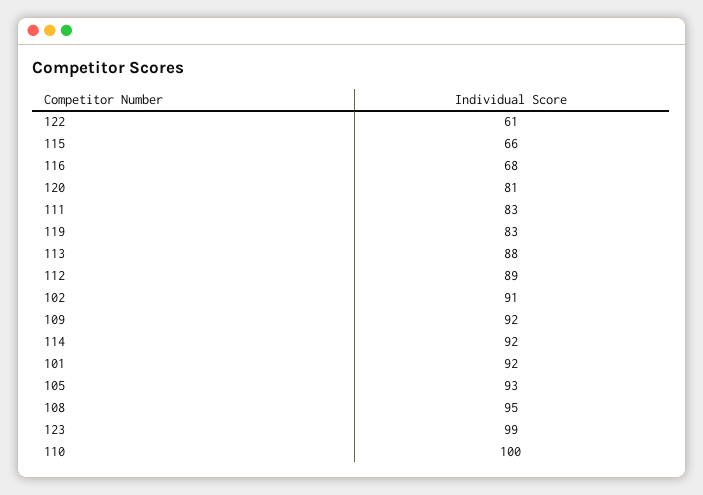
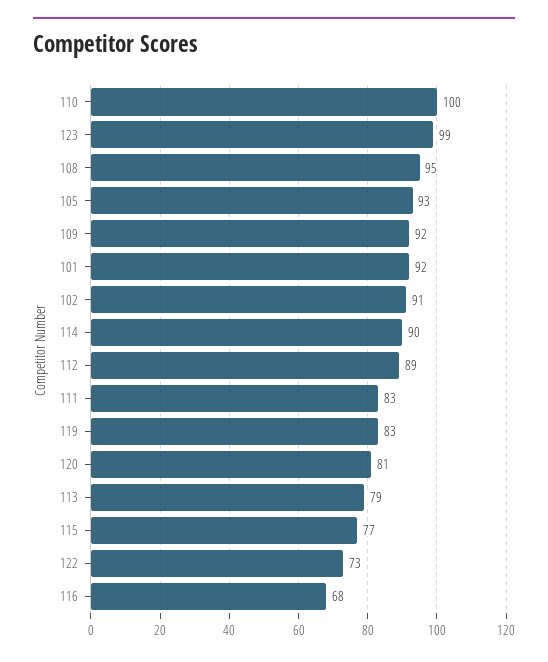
122: 61 -> 73
115: 66 -> 77
113: 88 -> 79
114: 92 -> 90

